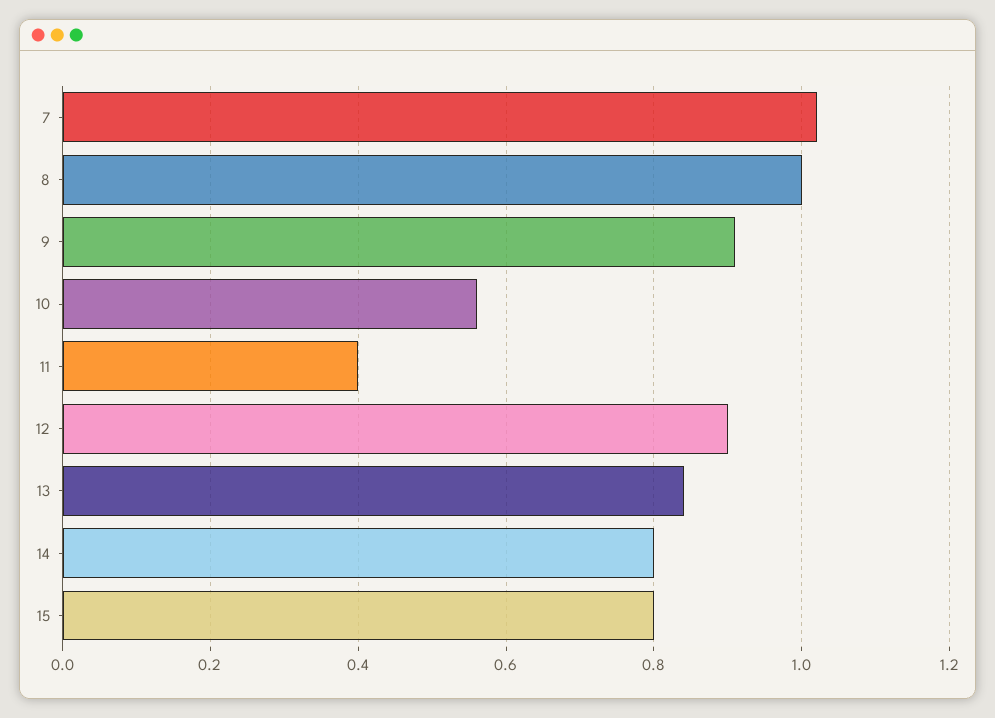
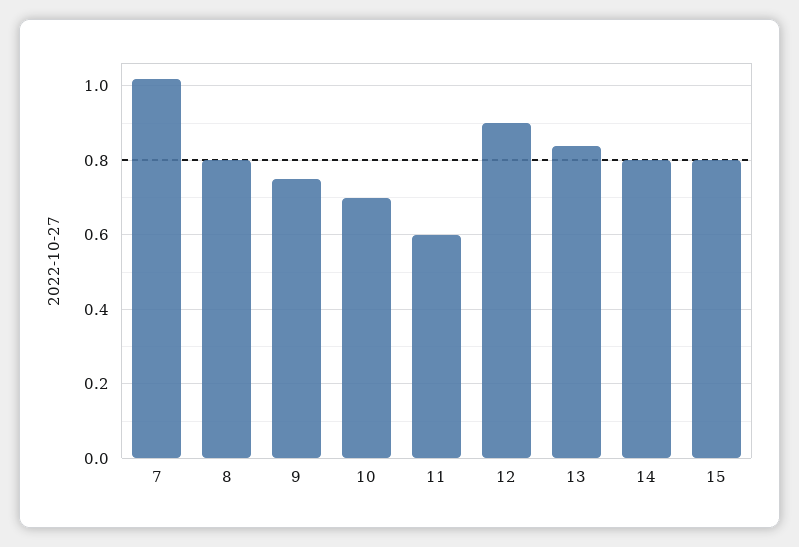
8: 1 -> 0.8
9: 0.9 -> 0.75
10: 0.55 -> 0.7
11: 0.4 -> 0.6

